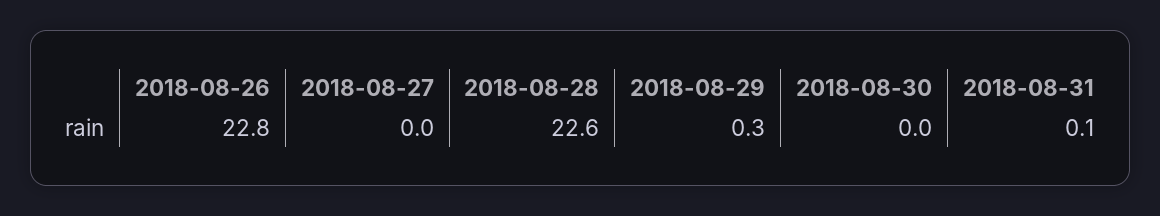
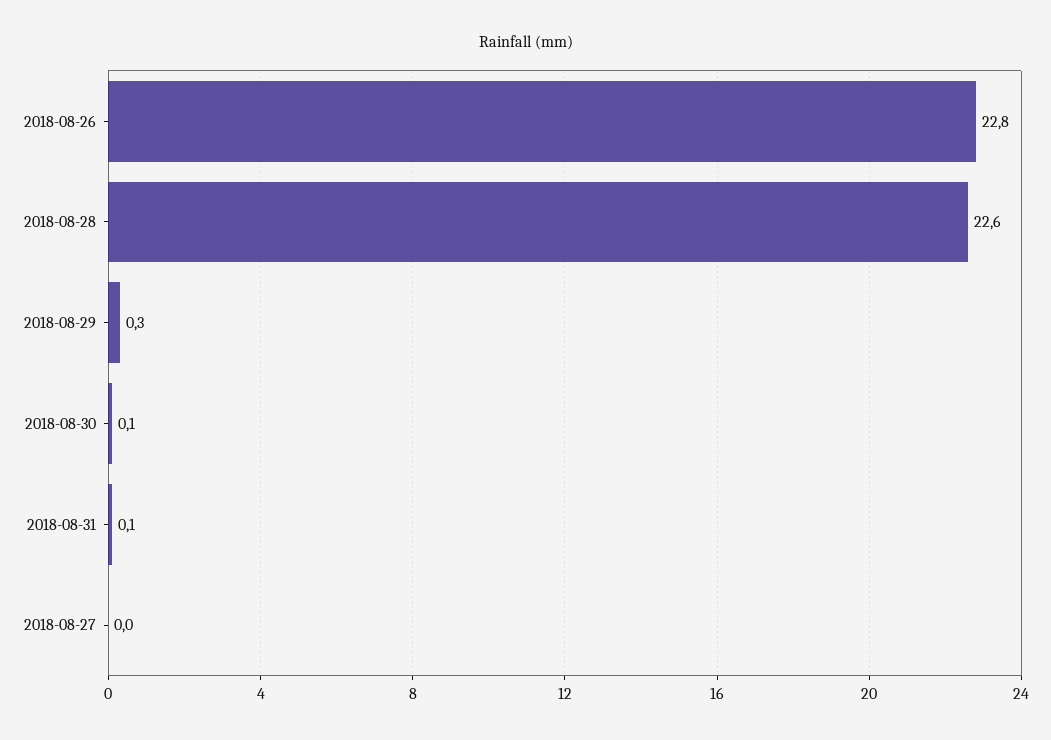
2018-08-30: 0 -> 0.1

